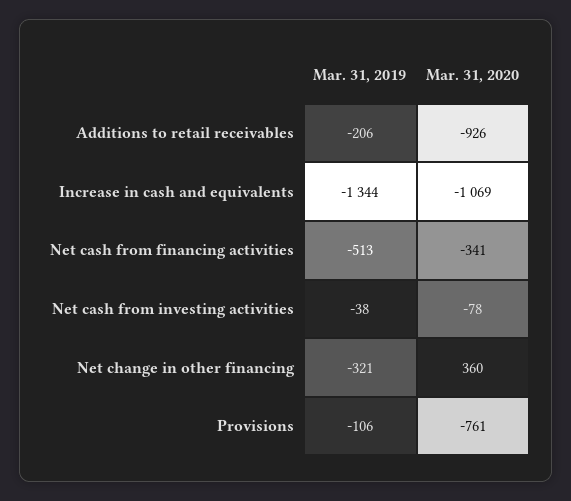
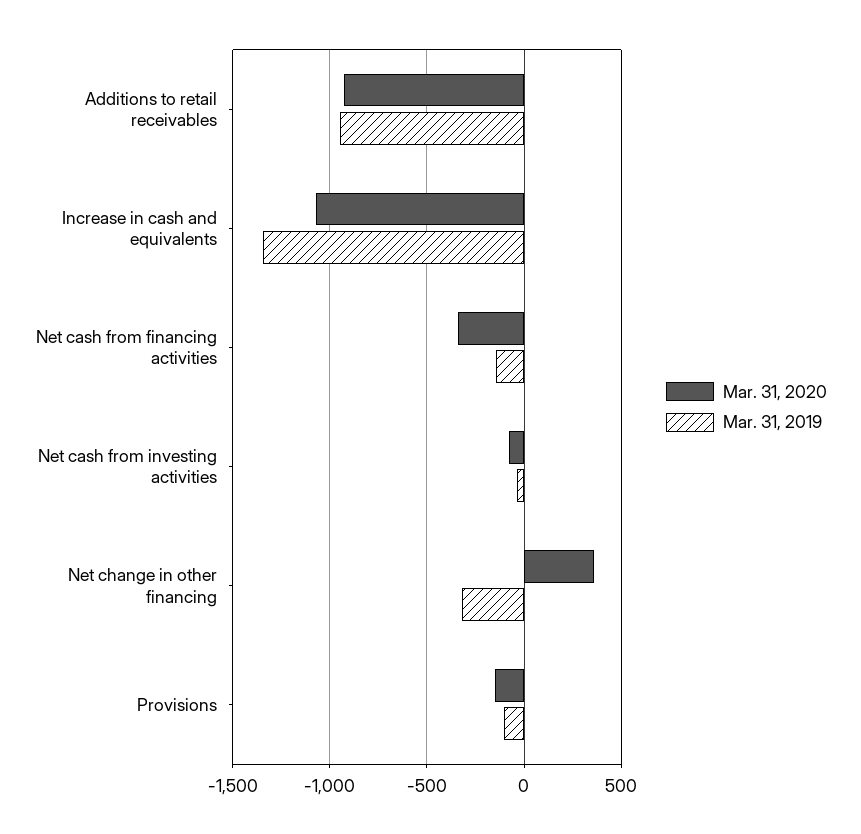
Mar. 31, 2019, Additions to retail receivables: -206 -> -950
Mar. 31, 2019, Net cash from financing activities: -513 -> -150
Mar. 31, 2020, Provisions: -761 -> -150

